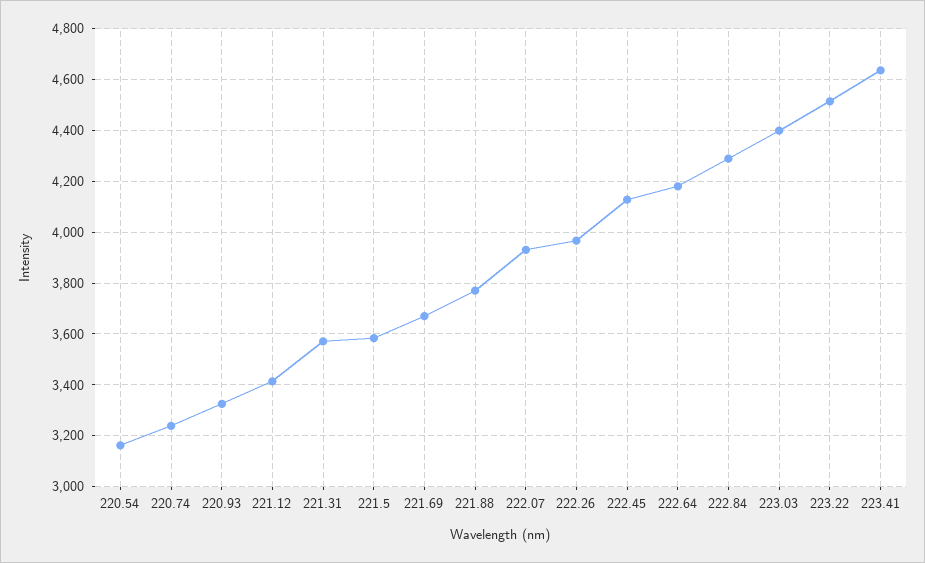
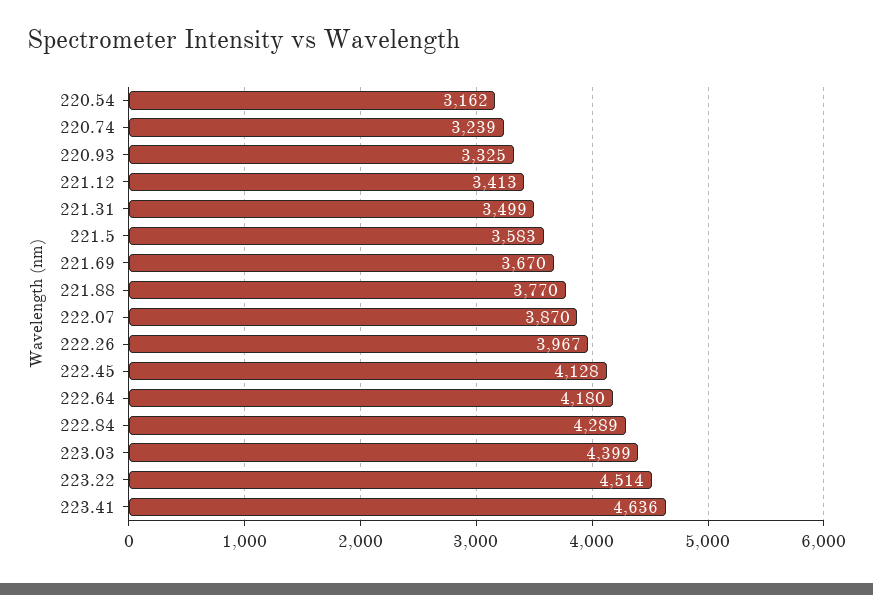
221.31: 3575 -> 3499
222.07: 3925 -> 3870

